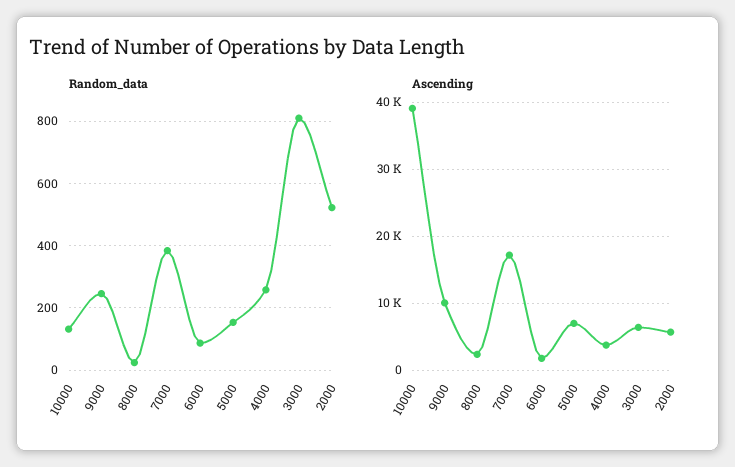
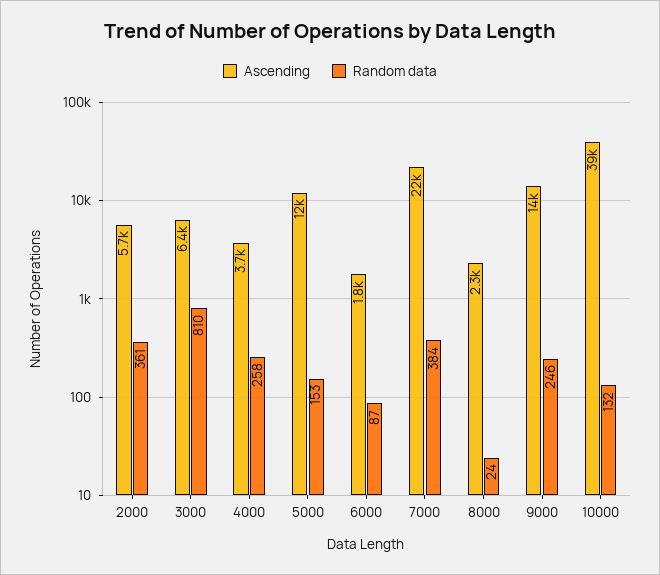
Random_data, 2000: 520 -> 361
Ascending, 9000: 10000 -> 14000
Ascending, 7000: 17000 -> 22000
Ascending, 5000: 7000 -> 12000

